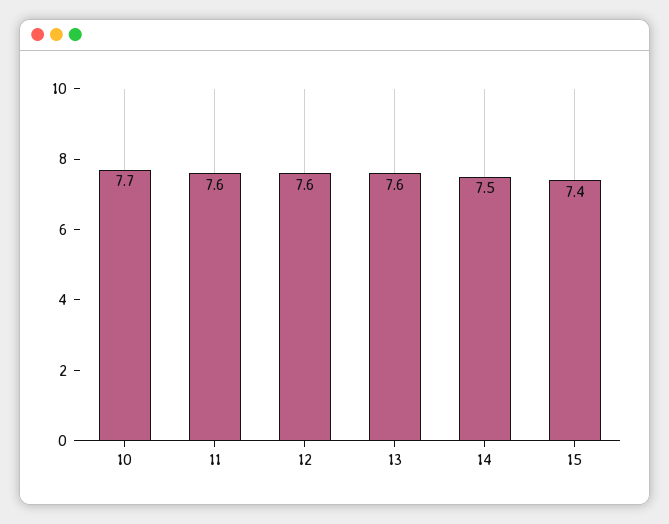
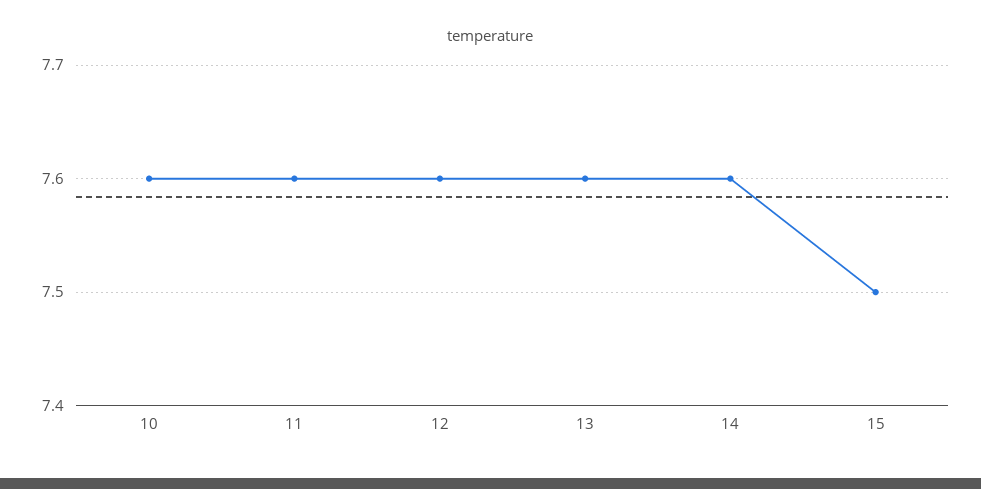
10: 7.7 -> 7.6
14: 7.5 -> 7.6
15: 7.4 -> 7.5

